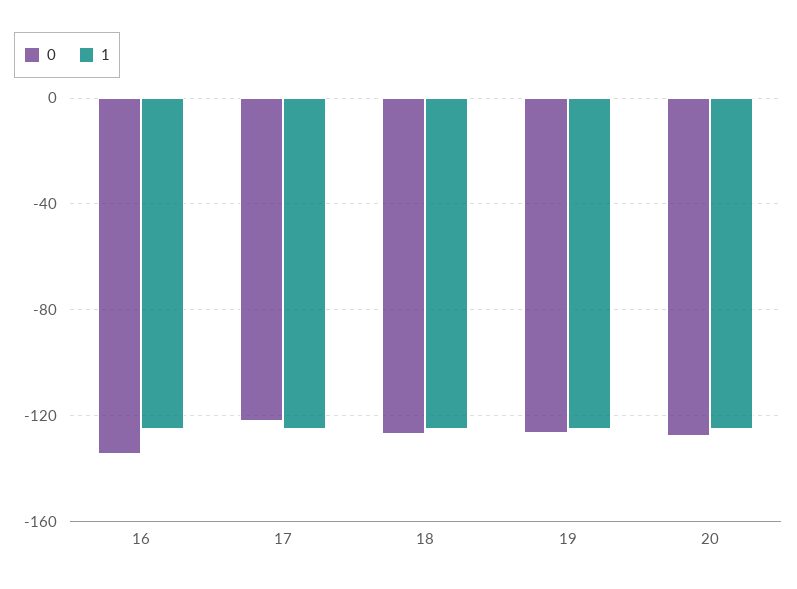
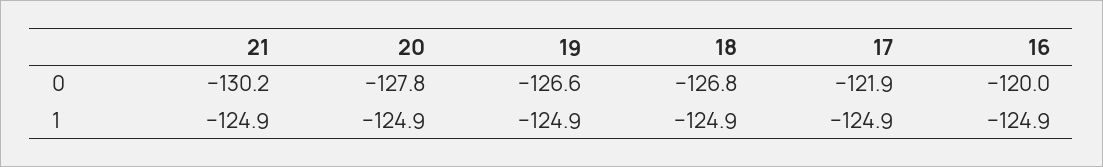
0, 16: -135 -> -120
0, 21: none -> -130.2
1, 21: none -> -124.9

